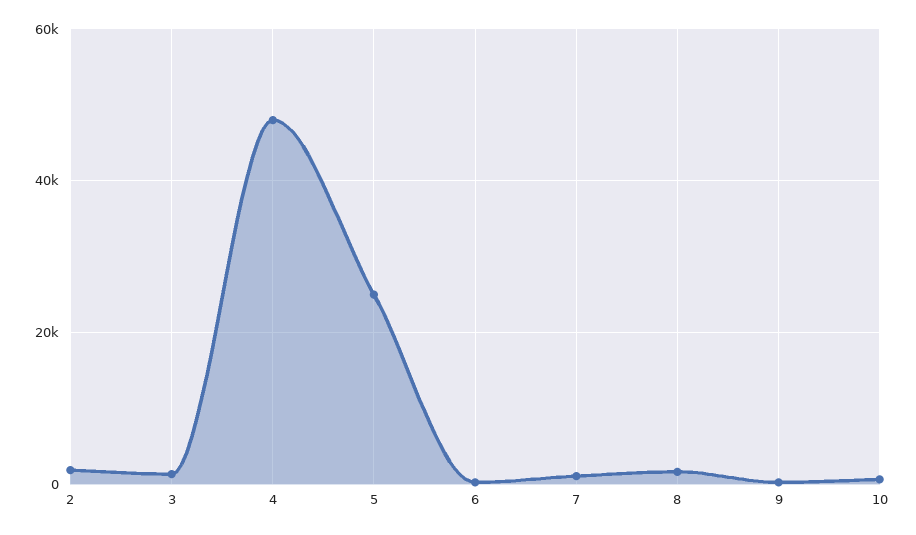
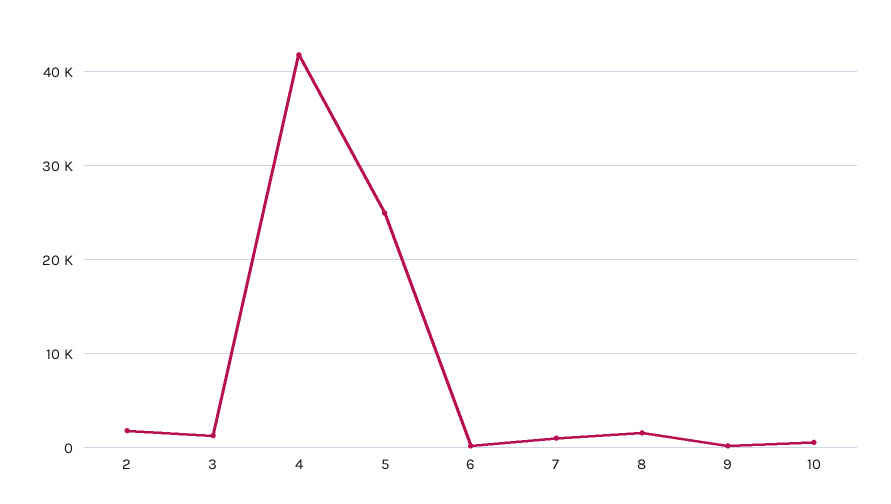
4: 48000 -> 42000

